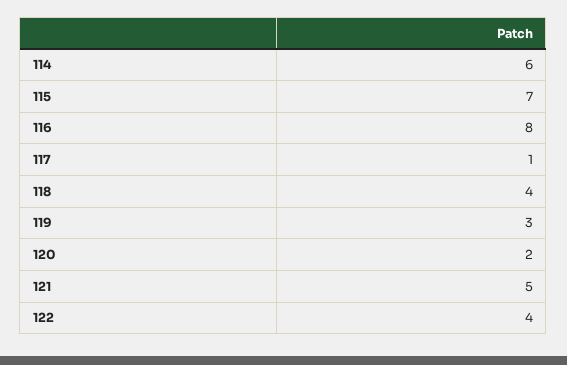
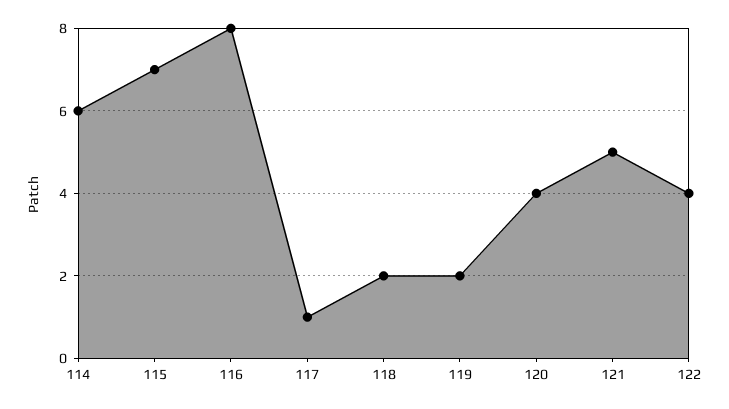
118: 4 -> 2
119: 3 -> 2
120: 2 -> 4

